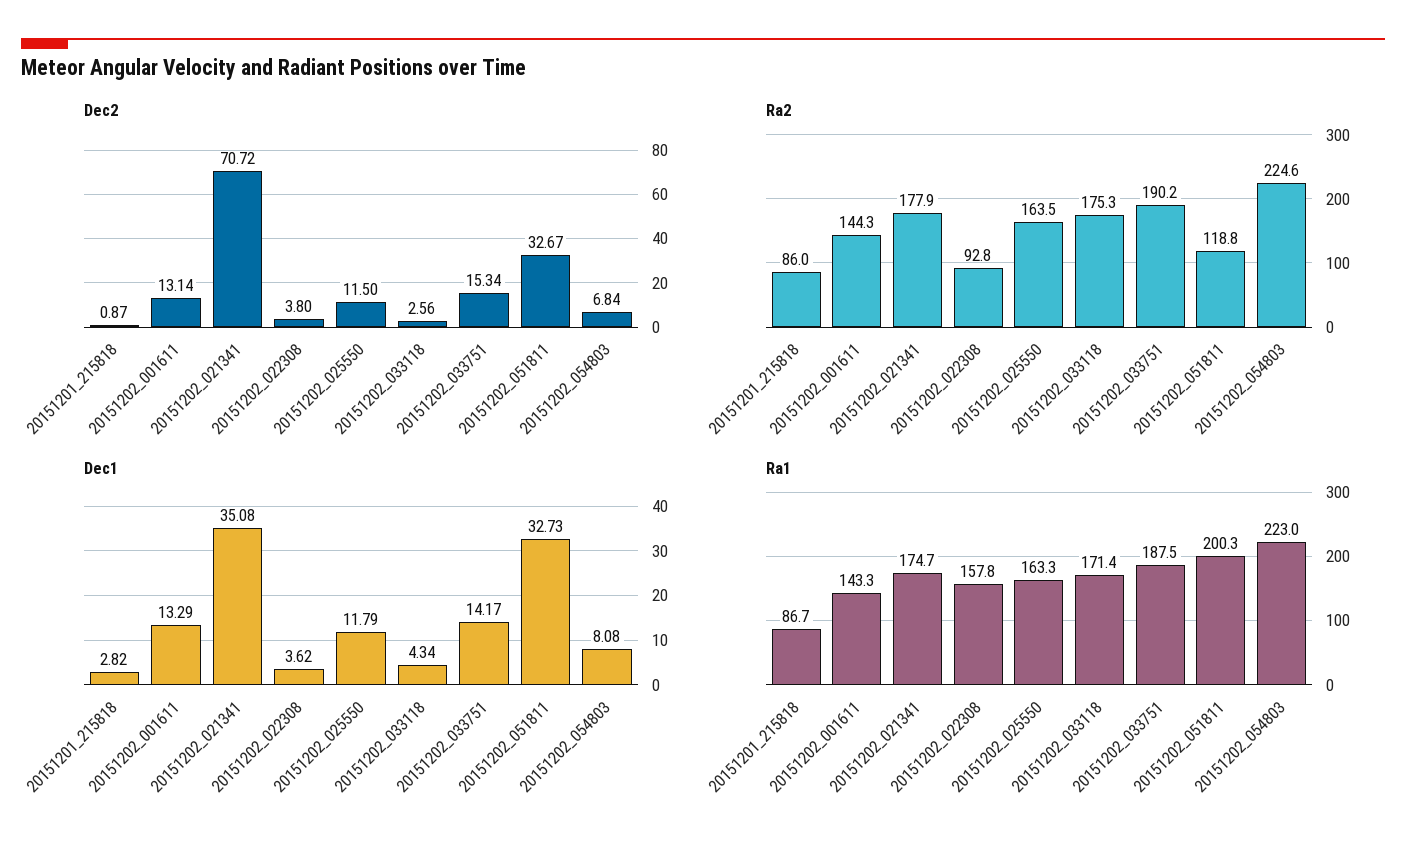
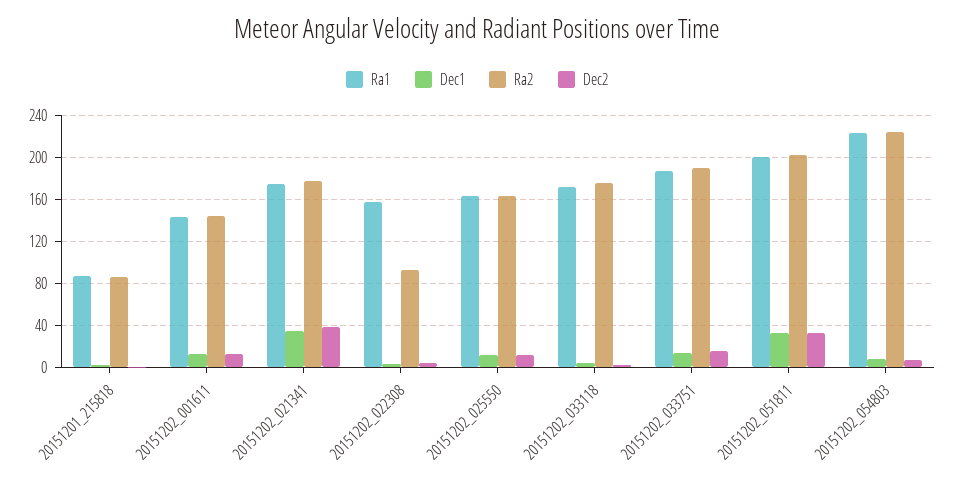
Dec2, 20151202_021341: 70.72 -> 40
Ra2, 20151202_051811: 118.8 -> 200

